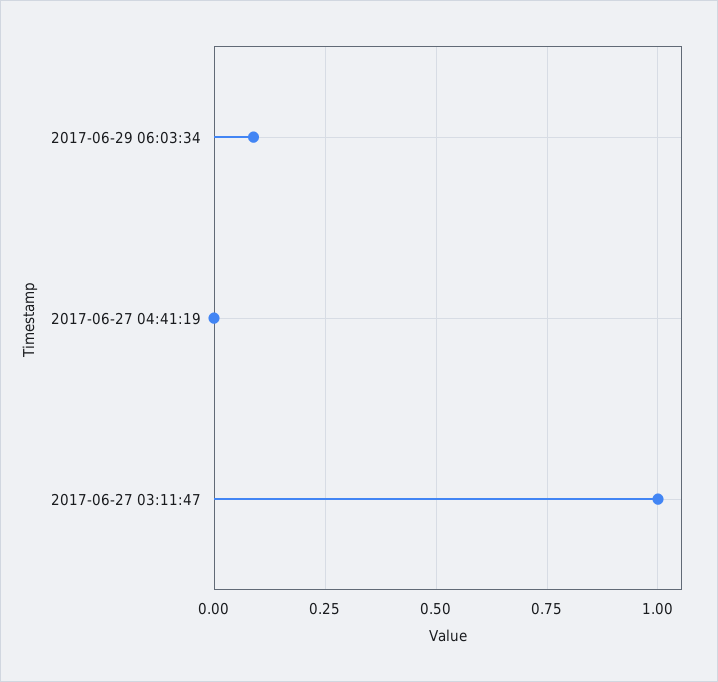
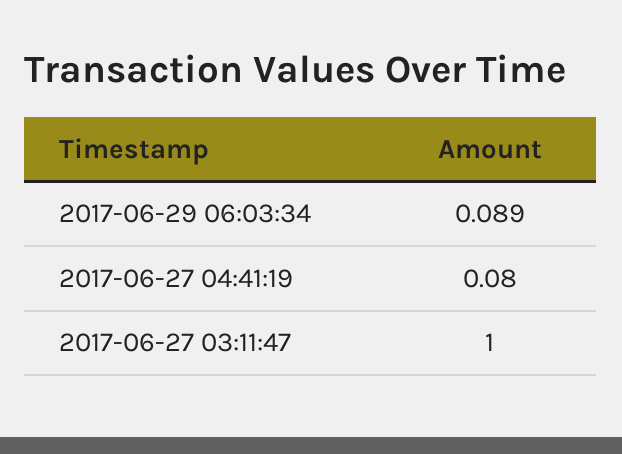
2017-06-27 04:41:19: 0 -> 0.08

